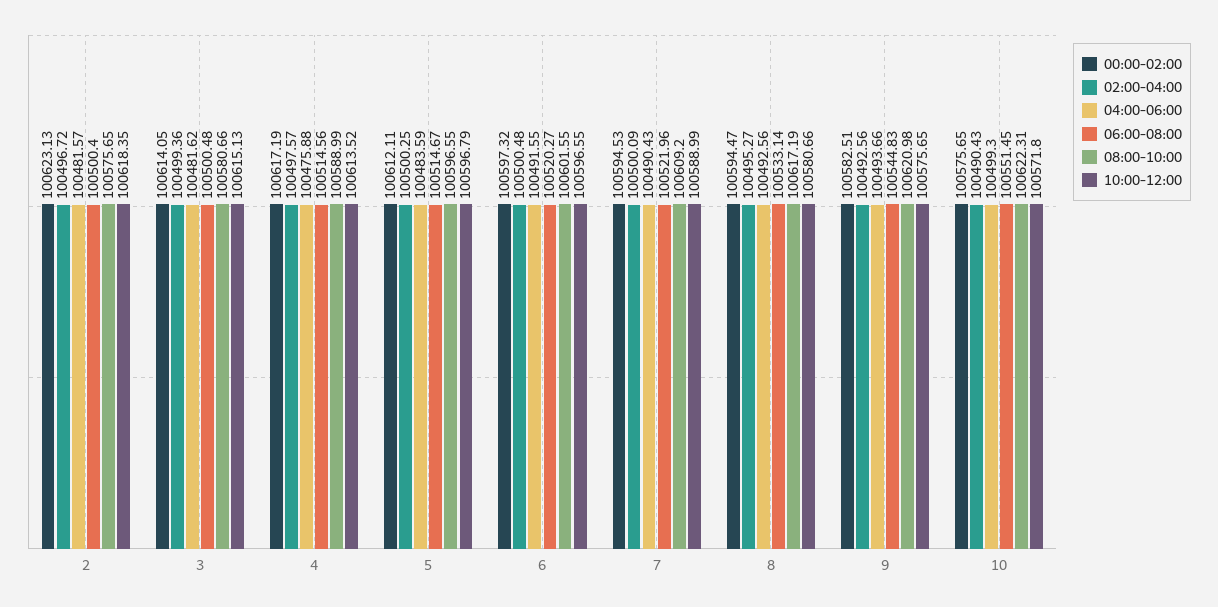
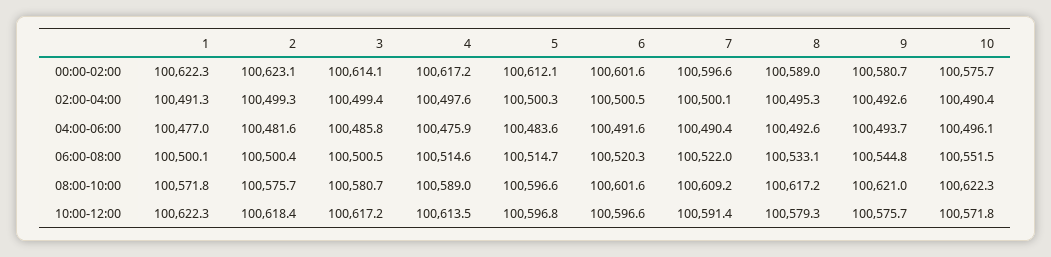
02:00-04:00, 2: 100496.72 -> 100499.3
04:00-06:00, 3: 100481.62 -> 100485.8
10:00-12:00, 3: 100615.13 -> 100617.2
00:00-02:00, 6: 100597.32 -> 100601.6
00:00-02:00, 7: 100594.53 -> 100596.6
10:00-12:00, 7: 100588.99 -> 100591.4
00:00-02:00, 8: 100594.47 -> 100589
10:00-12:00, 8: 100580.66 -> 100579.3
00:00-02:00, 9: 100582.51 -> 100580.7
04:00-06:00, 10: 100499.3 -> 100496.1
00:00-02:00, 1: none -> 100622.3
02:00-04:00, 1: none -> 100491.3
04:00-06:00, 1: none -> 100477
06:00-08:00, 1: none -> 100500.1
08:00-10:00, 1: none -> 100571.8
10:00-12:00, 1: none -> 100622.3

